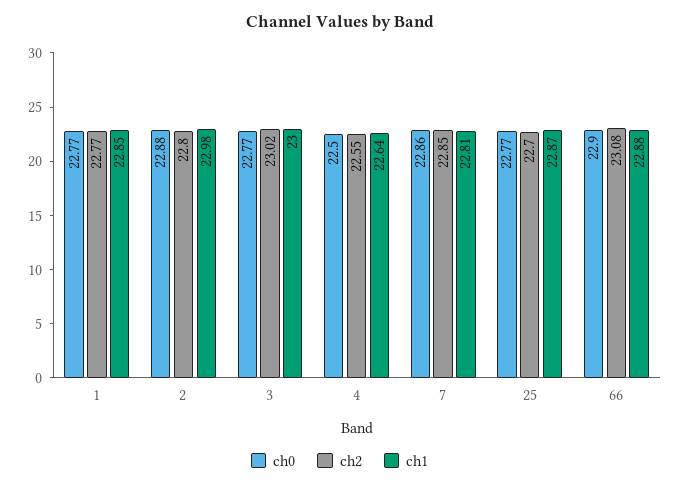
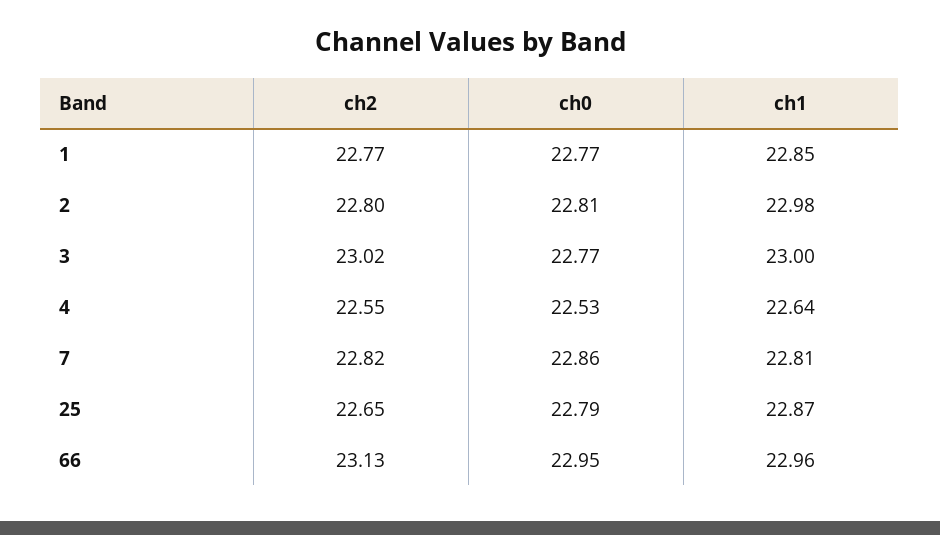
ch0, 2: 22.88 -> 22.81
ch0, 4: 22.5 -> 22.53
ch2, 7: 22.85 -> 22.82
ch0, 25: 22.77 -> 22.79
ch2, 25: 22.7 -> 22.65
ch0, 66: 22.9 -> 22.95
ch2, 66: 23.08 -> 23.13
ch1, 66: 22.88 -> 22.96

